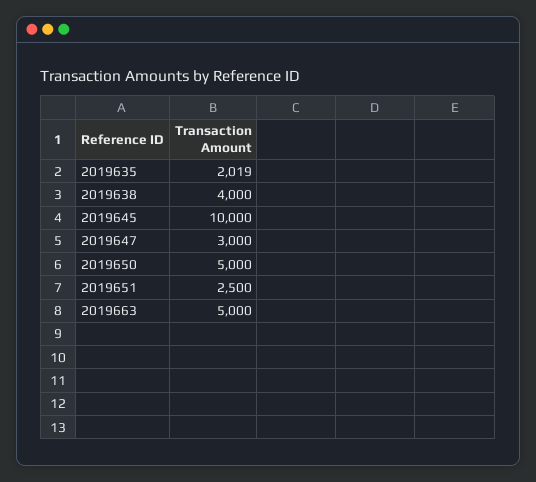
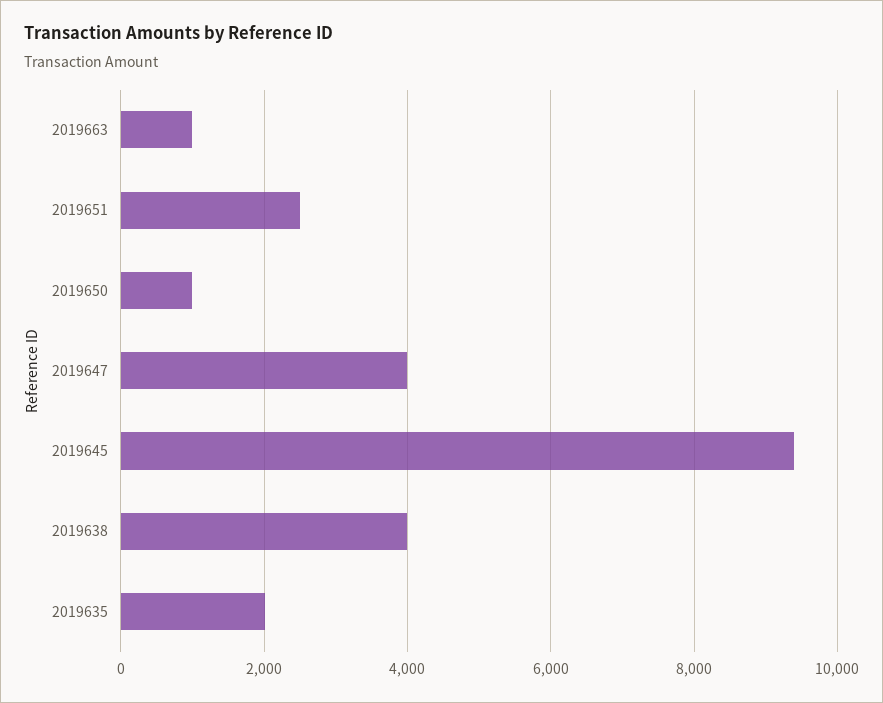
2019645: 10000 -> 9400
2019647: 3000 -> 4000
2019650: 5000 -> 1000
2019663: 5000 -> 1000

